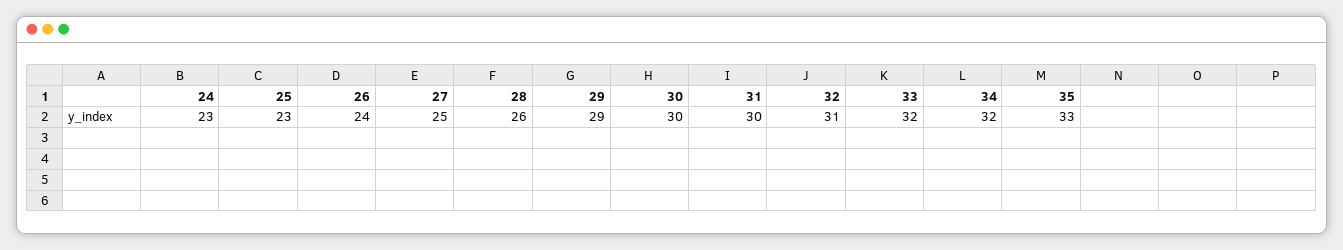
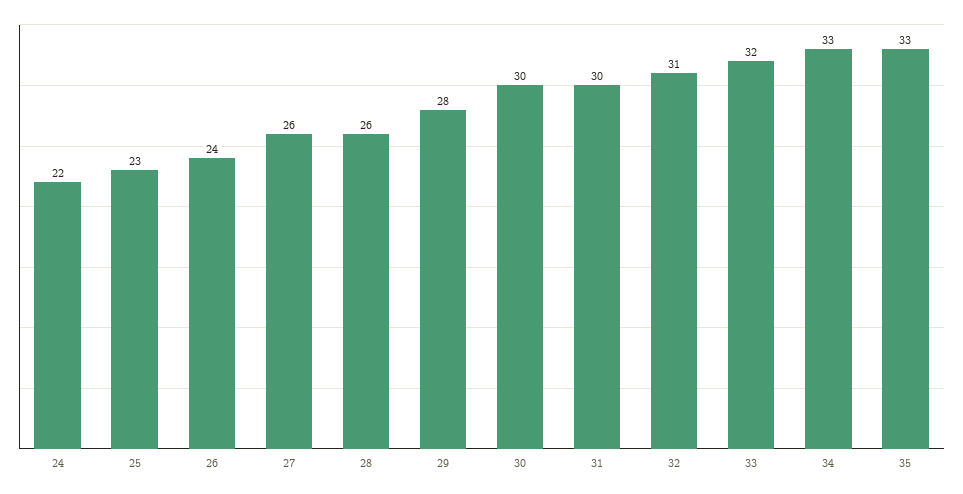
24: 23 -> 22
27: 25 -> 26
29: 29 -> 28
34: 32 -> 33

